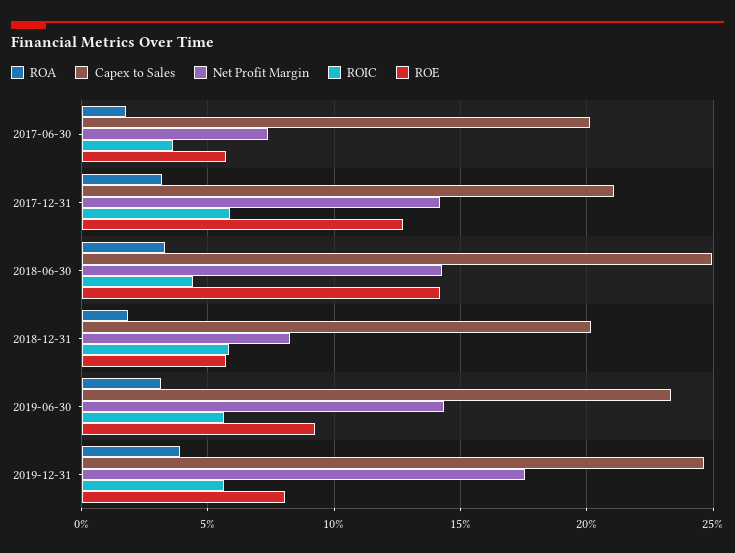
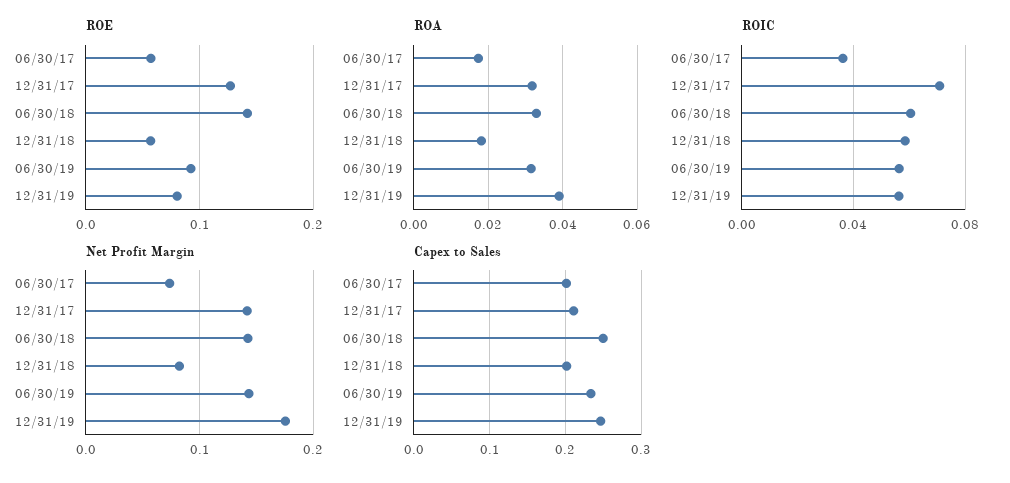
ROIC, 2017-12-31: 0.06 -> 0.07
ROIC, 2018-06-30: 0.045 -> 0.06

